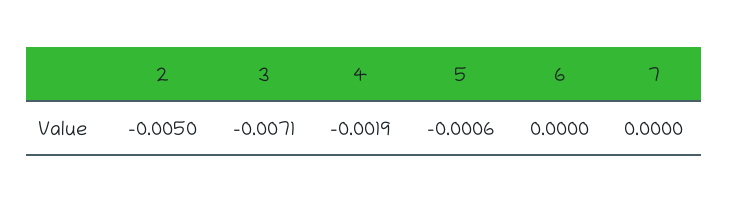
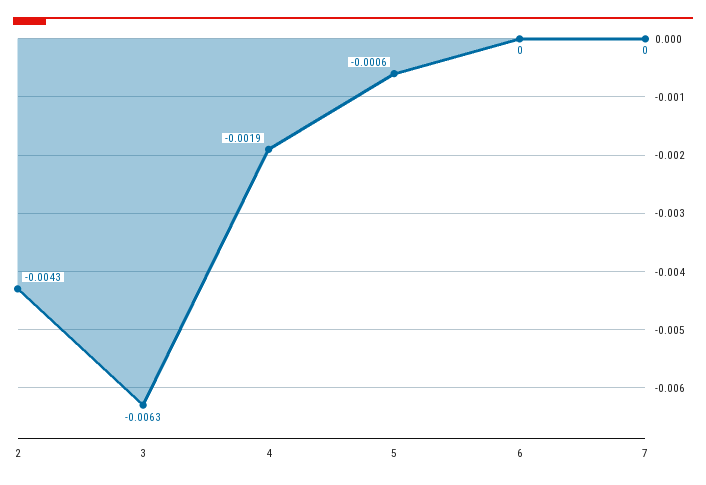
2: -0.005 -> -0.0043
3: -0.0071 -> -0.0063

